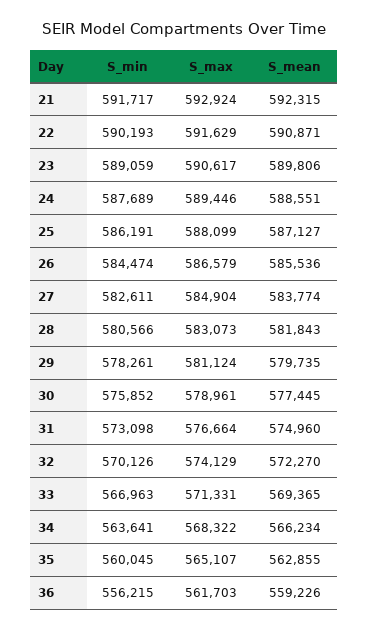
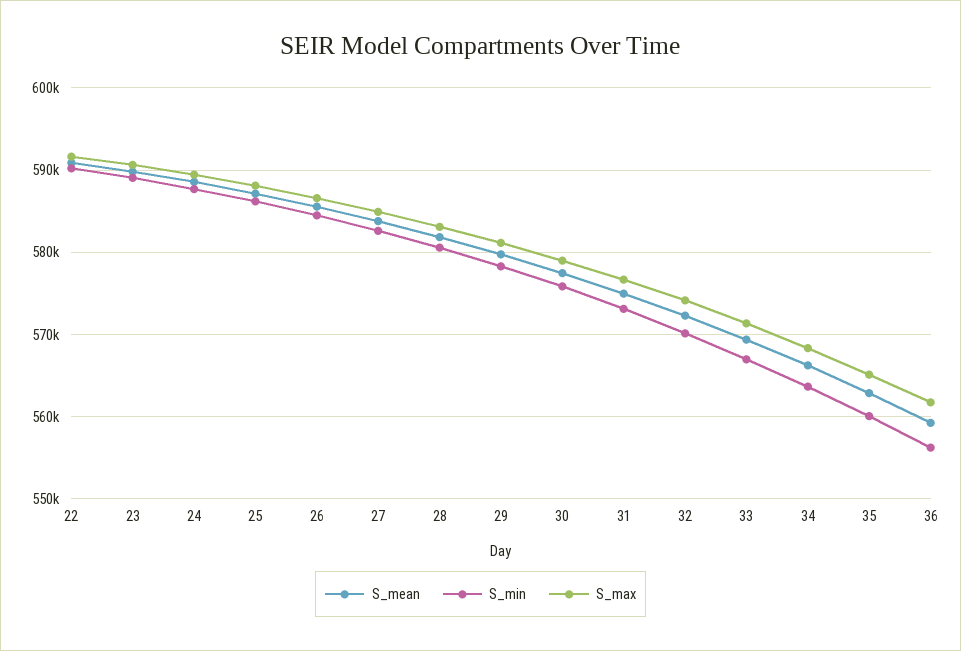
S_min, 21: 591717 -> none
S_max, 21: 592924 -> none
S_mean, 21: 592315 -> none

